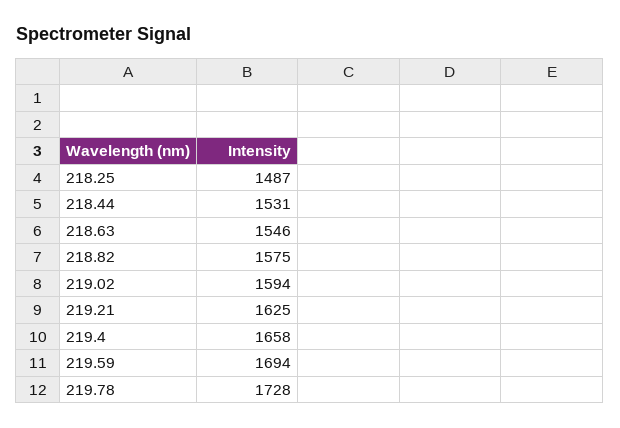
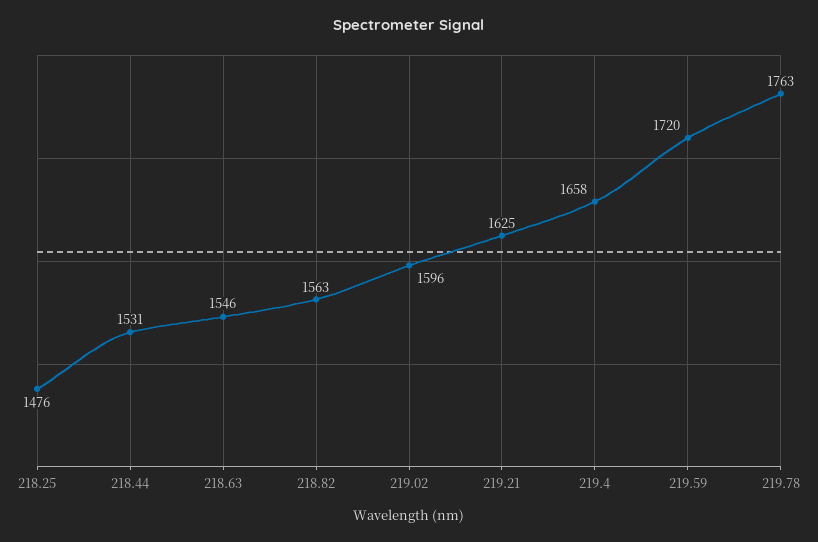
218.25: 1487 -> 1476
218.82: 1575 -> 1563
219.02: 1594 -> 1596
219.59: 1694 -> 1720
219.78: 1728 -> 1763

